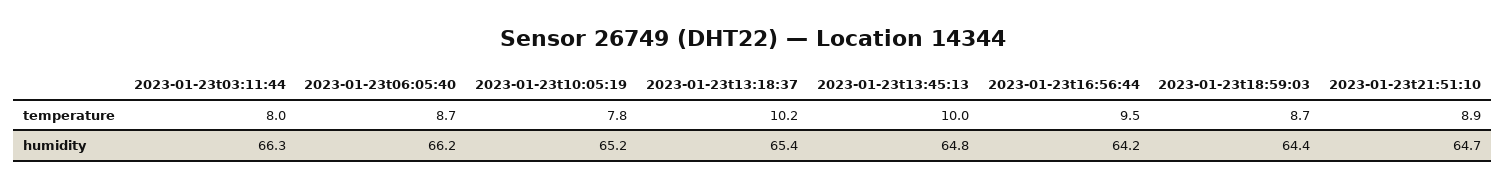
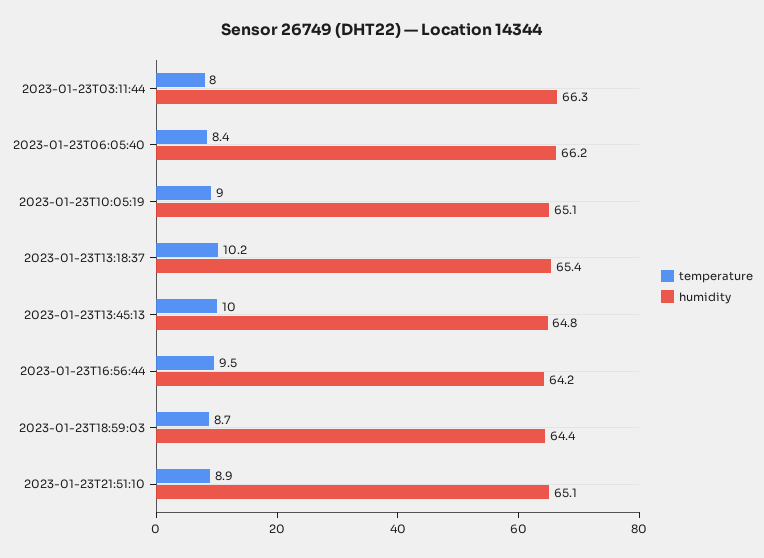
temperature, 2023-01-23t06:05:40: 8.7 -> 8.4
temperature, 2023-01-23t10:05:19: 7.8 -> 9
humidity, 2023-01-23t10:05:19: 65.2 -> 65.1
humidity, 2023-01-23t21:51:10: 64.7 -> 65.1

